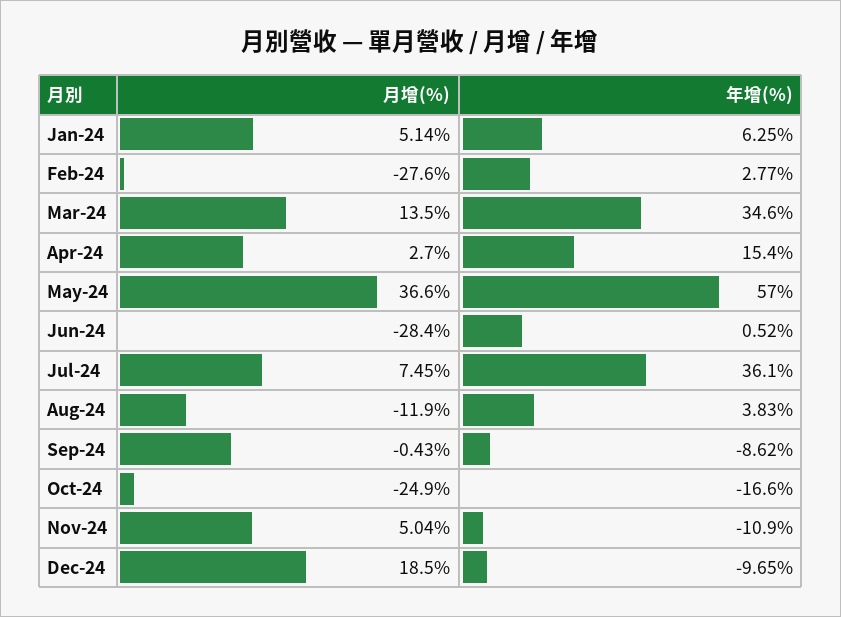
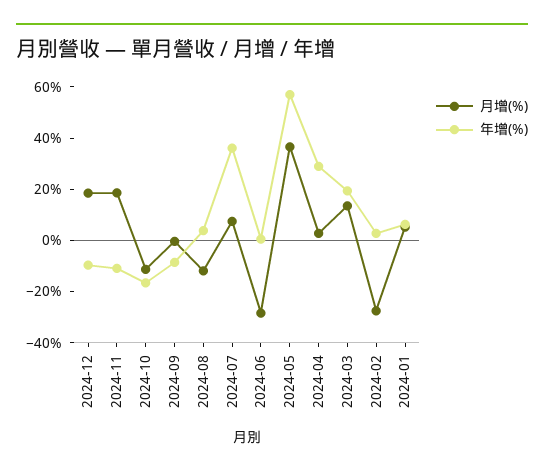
年增(%), Mar-24: 34.6 -> 20
年增(%), Apr-24: 15.4 -> 30
月增(%), Oct-24: -24.9 -> -10
月增(%), Nov-24: 5.04 -> 20

